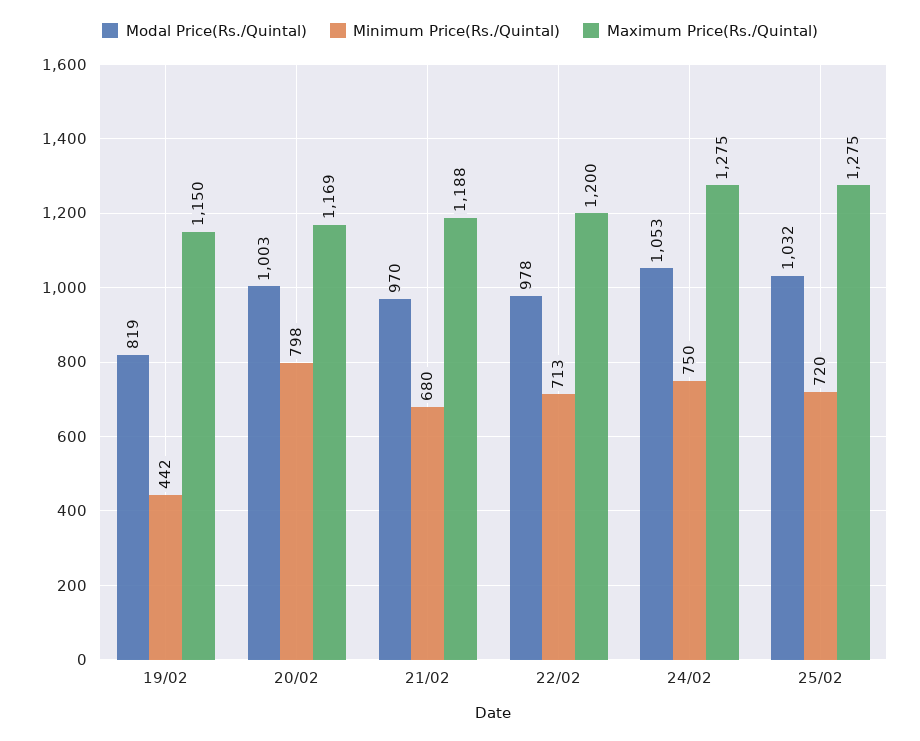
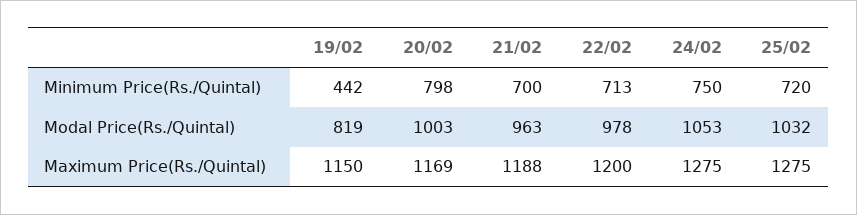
Modal Price(Rs./Quintal), 21/02: 970 -> 963
Minimum Price(Rs./Quintal), 21/02: 680 -> 700

